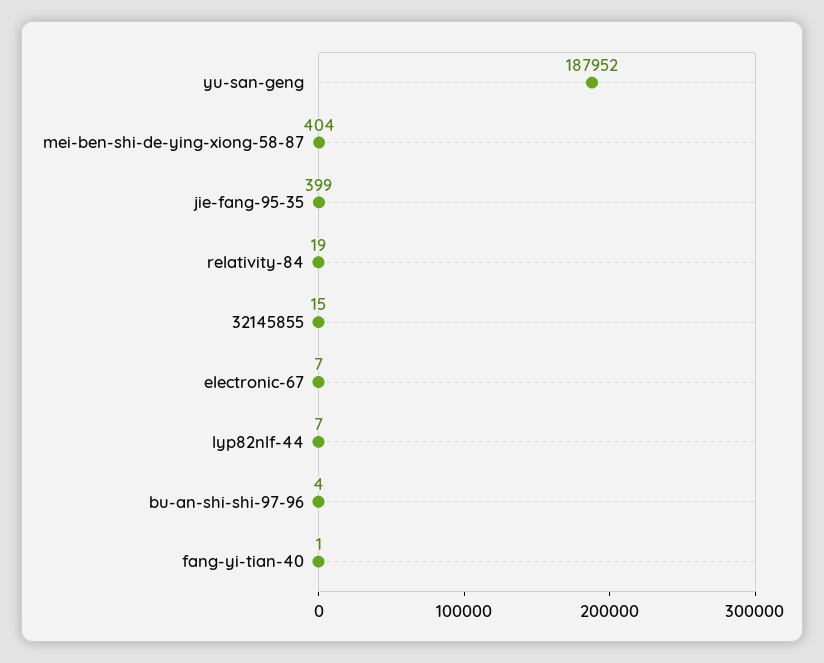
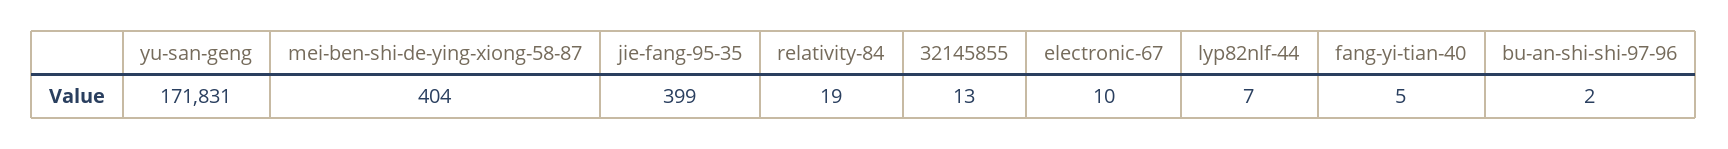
yu-san-geng: 187952 -> 171831
32145855: 15 -> 13
electronic-67: 7 -> 10
bu-an-shi-shi-97-96: 4 -> 2
fang-yi-tian-40: 1 -> 5

